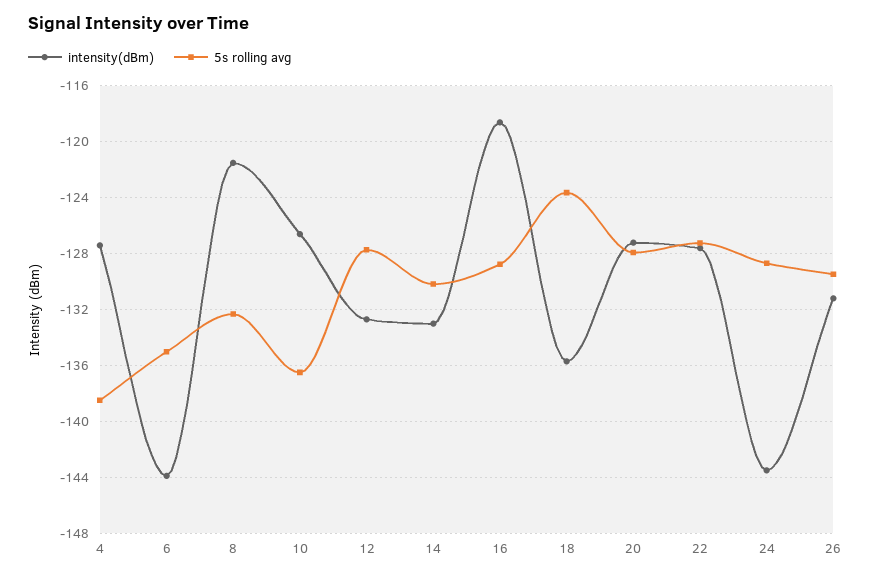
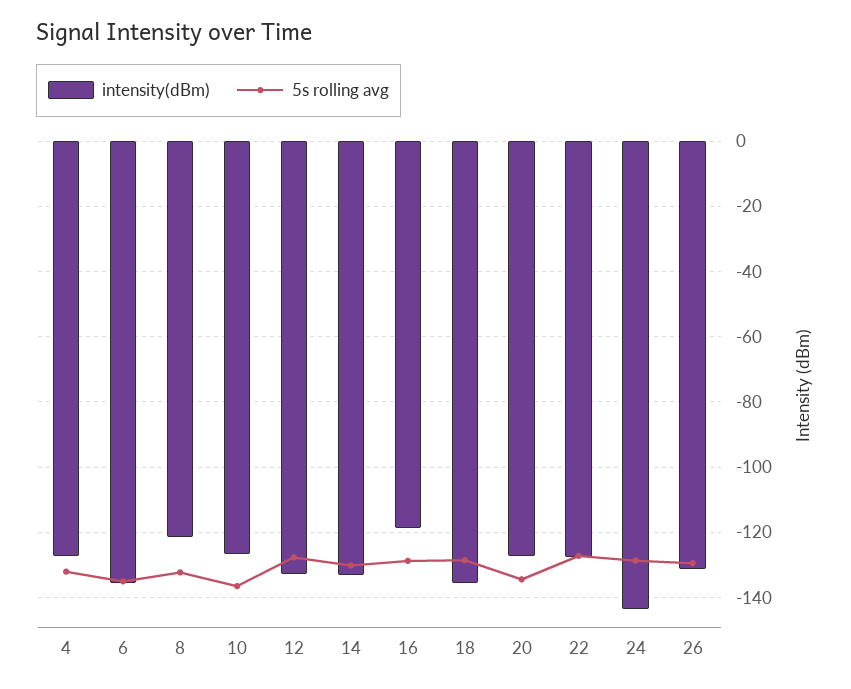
5s rolling avg, 4: -138.5 -> -132
intensity(dBm), 6: -144 -> -136
5s rolling avg, 18: -123.5 -> -128
5s rolling avg, 20: -128 -> -134

